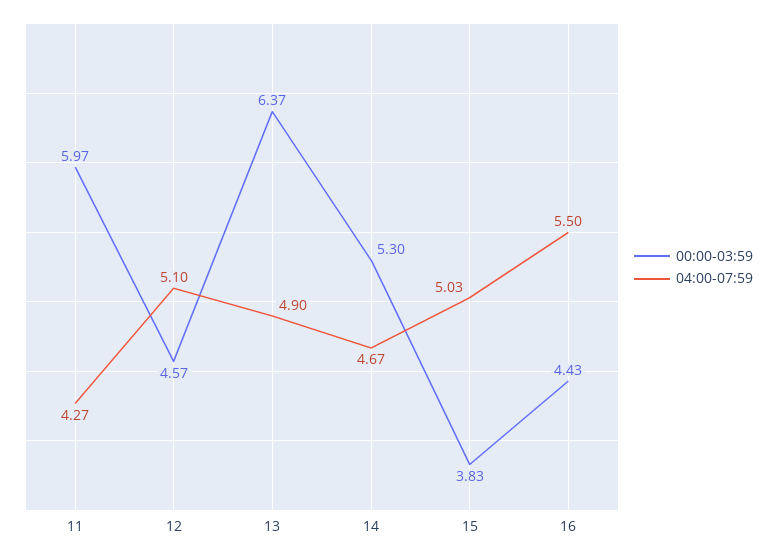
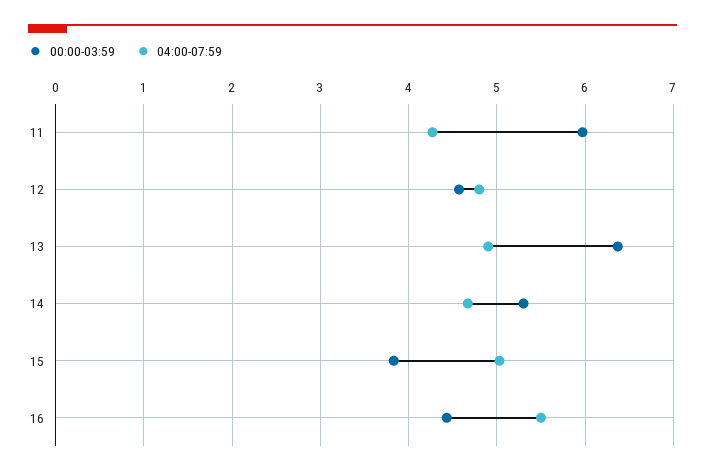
04:00-07:59, 12: 5.1 -> 4.8

